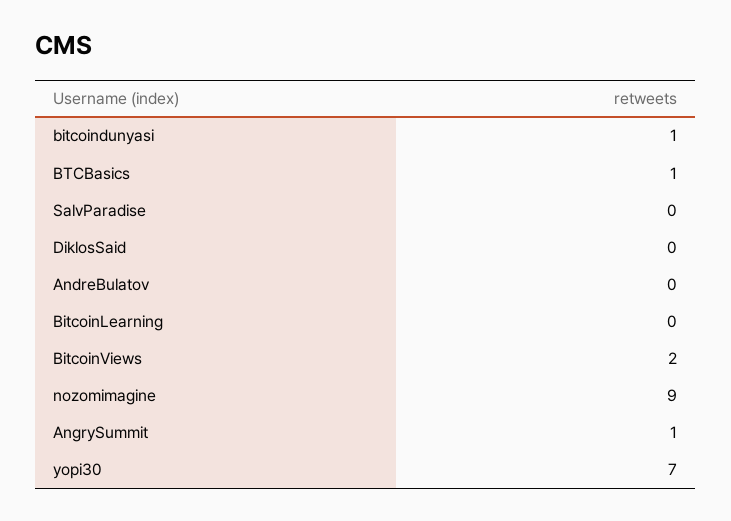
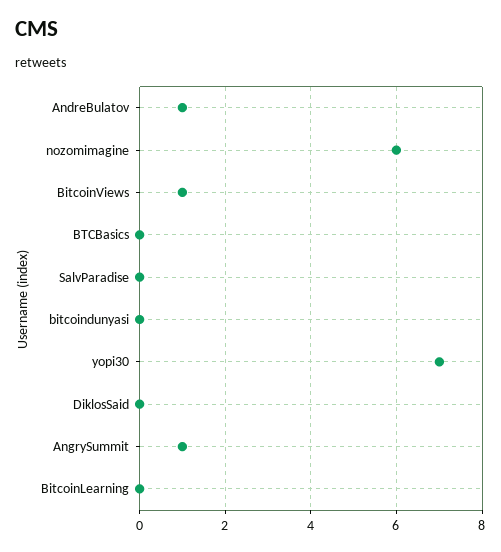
bitcoindunyasi: 1 -> 0
BTCBasics: 1 -> 0
AndreBulatov: 0 -> 1
BitcoinViews: 2 -> 1
nozomimagine: 9 -> 6

